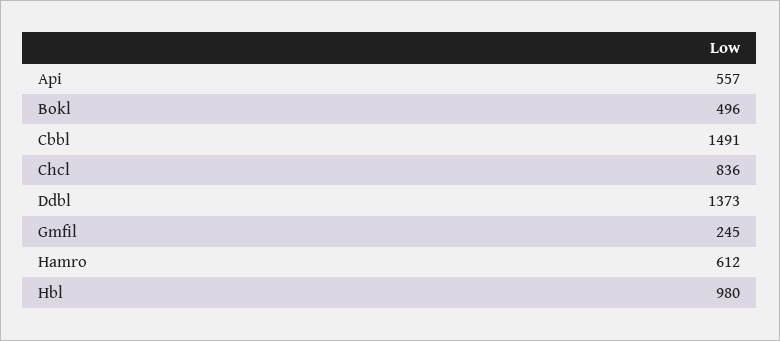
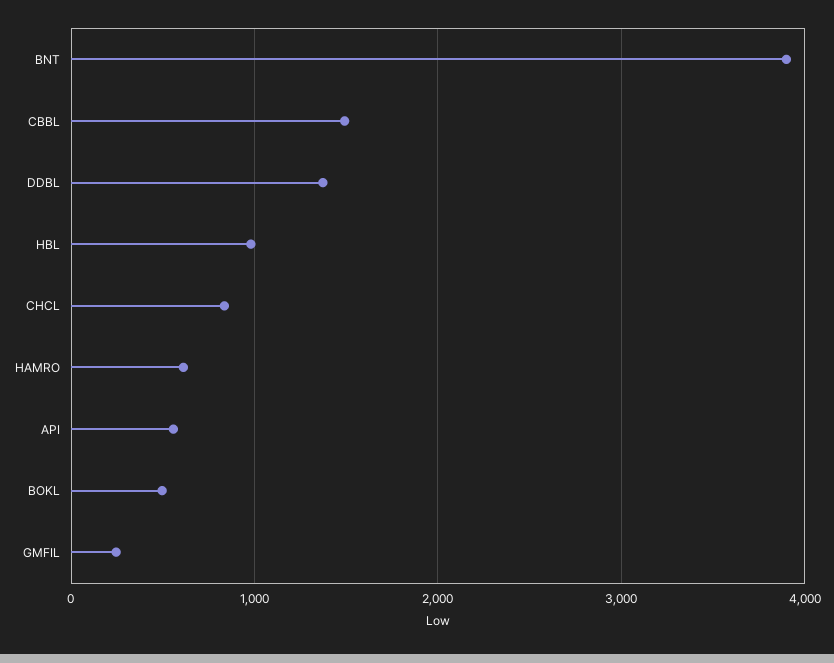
BNT: none -> 3900

